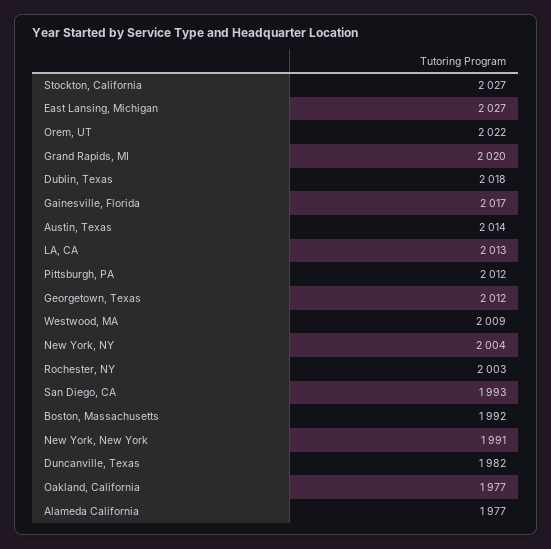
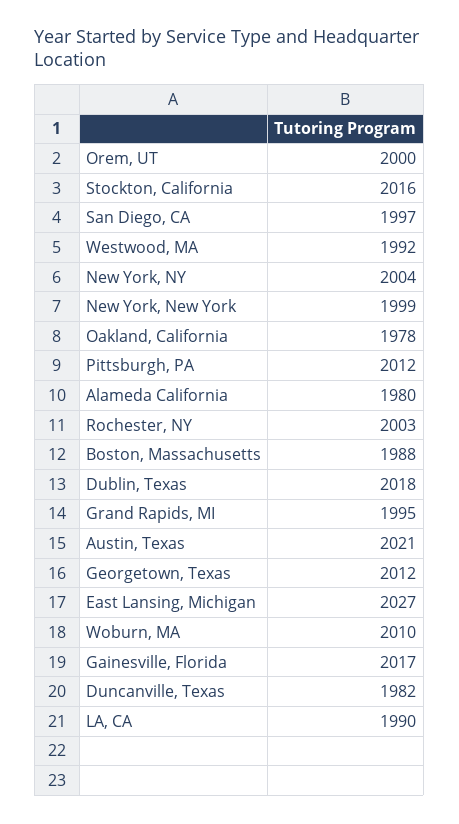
Stockton, California: 2027 -> 2016
Orem, UT: 2022 -> 2000
Grand Rapids, MI: 2020 -> 1995
Austin, Texas: 2014 -> 2021
LA, CA: 2013 -> 1990
Westwood, MA: 2009 -> 1992
San Diego, CA: 1993 -> 1997
Boston, Massachusetts: 1992 -> 1988
New York, New York: 1991 -> 1999
Oakland, California: 1977 -> 1978
Alameda California: 1977 -> 1980
Woburn, MA: none -> 2010

